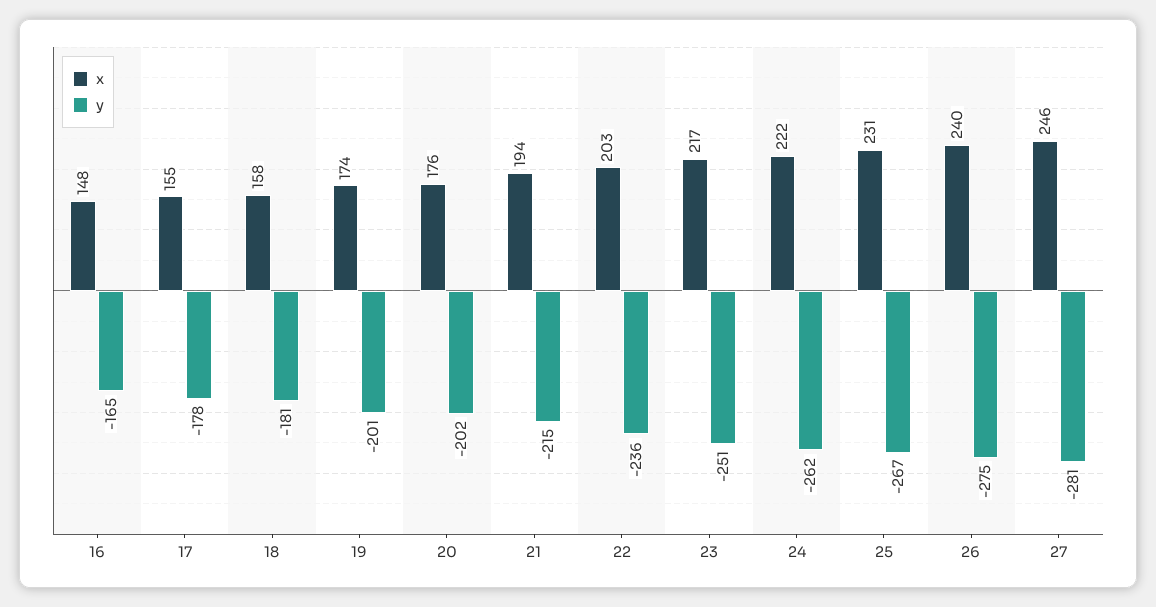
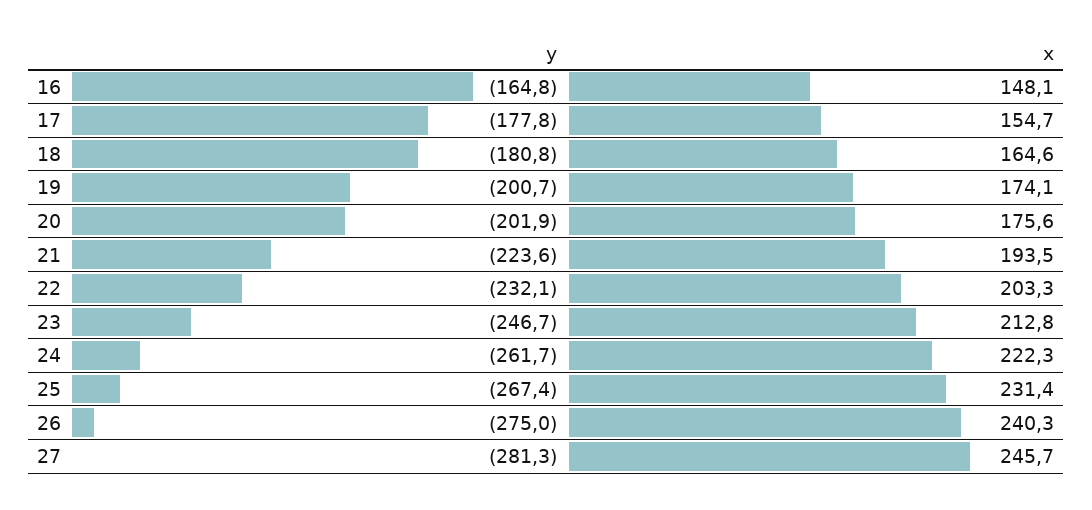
x, 18: 158 -> 164.6
y, 21: -215 -> -223.6
y, 22: -236 -> -232.1
x, 23: 217 -> 212.8
y, 23: -251 -> -246.7

